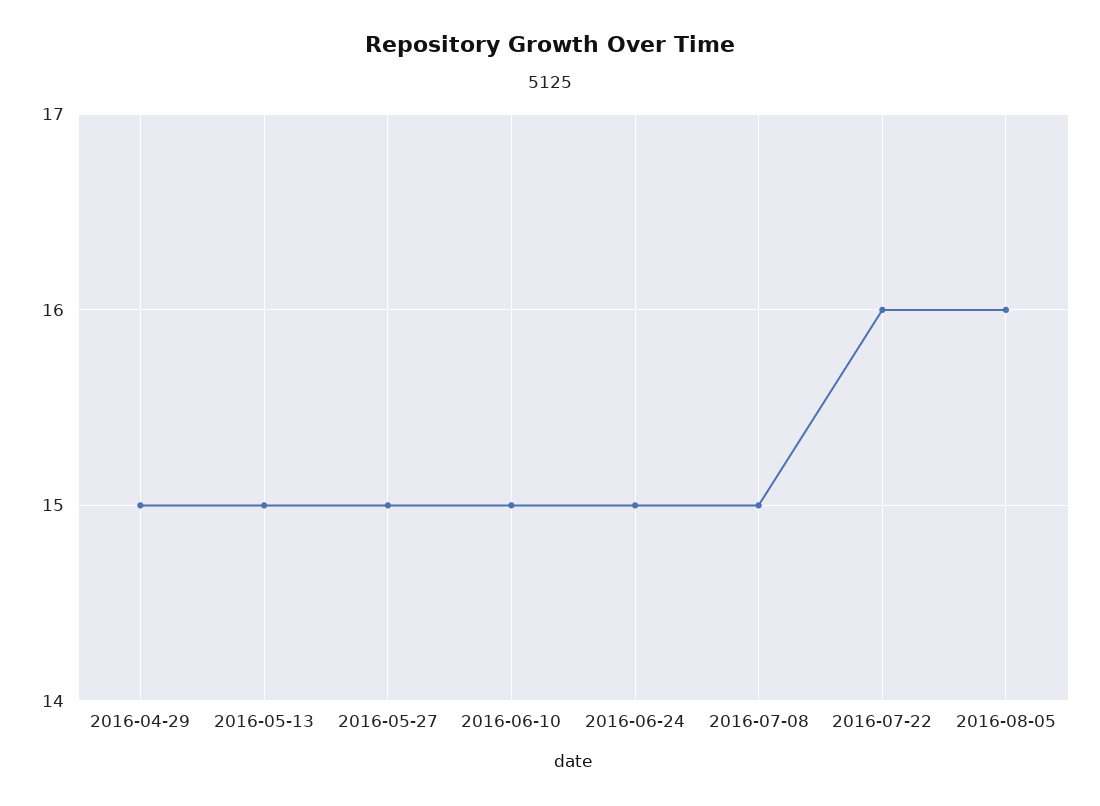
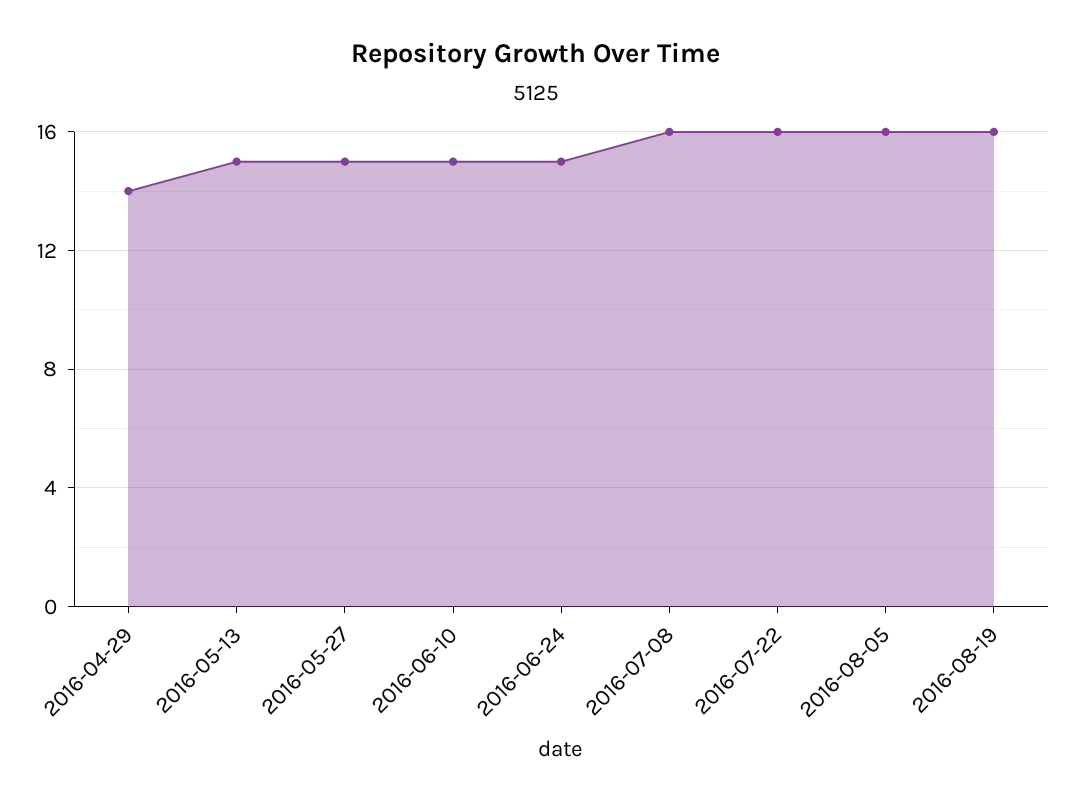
2016-04-29: 15 -> 14
2016-07-08: 15 -> 16
2016-08-19: none -> 16

